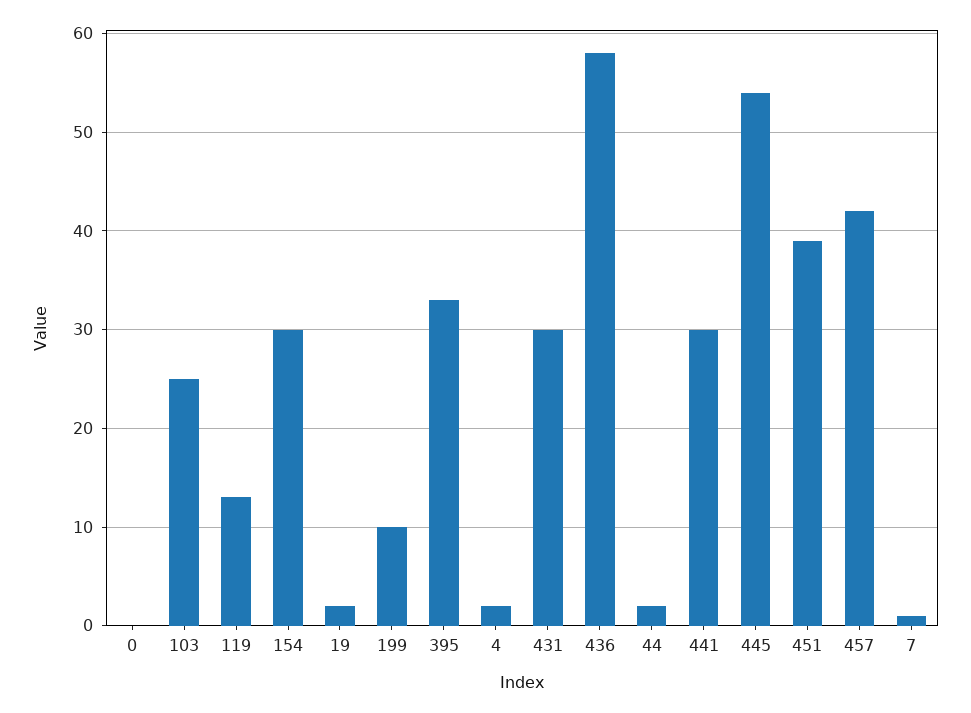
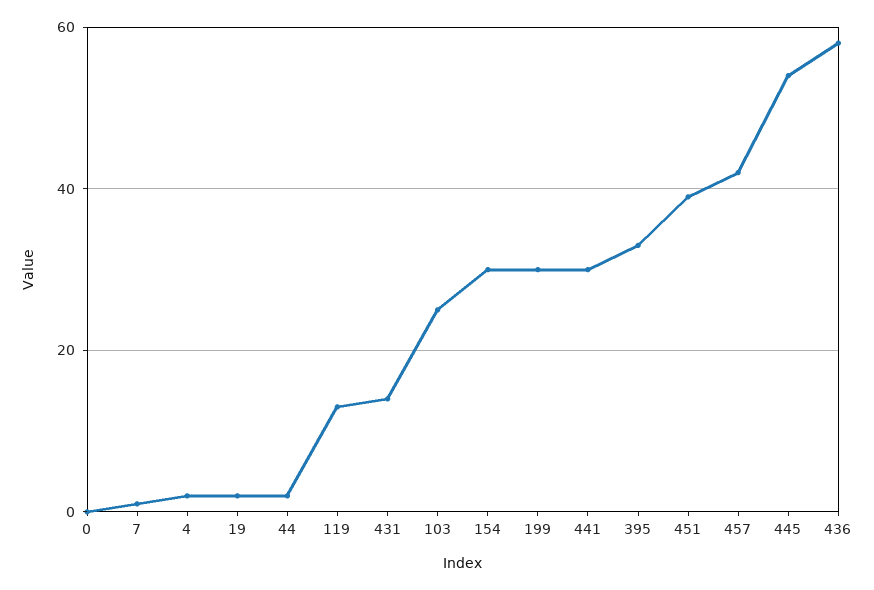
199: 10 -> 30
431: 30 -> 15

